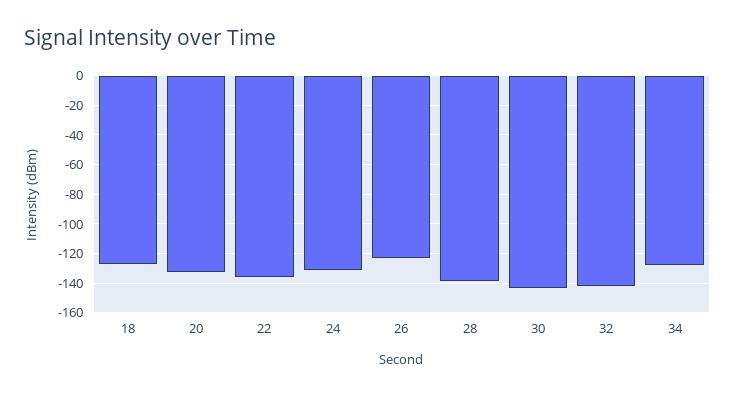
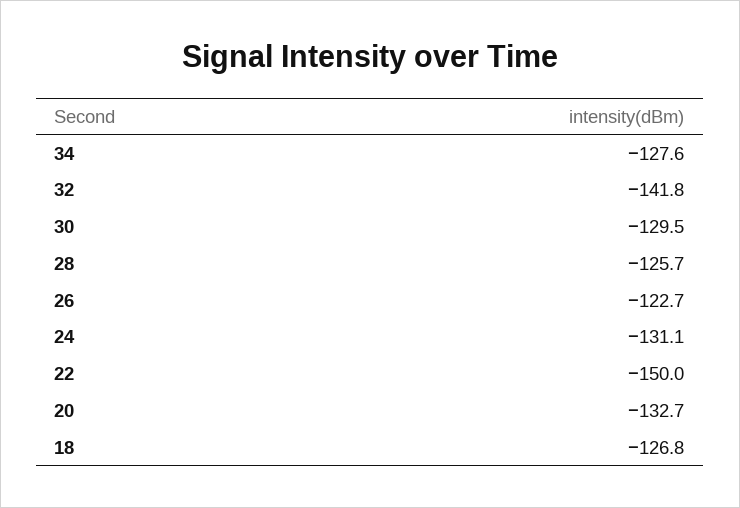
22: -135 -> -150
28: -140 -> -125.7
30: -145 -> -129.5

